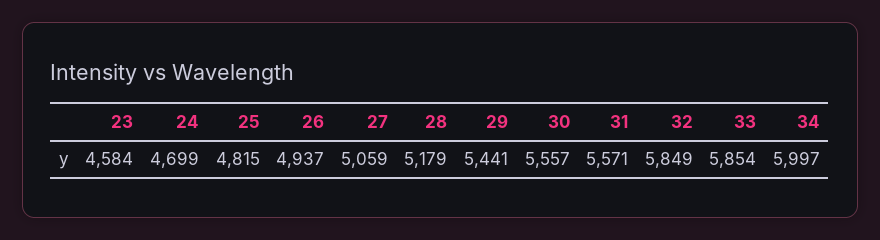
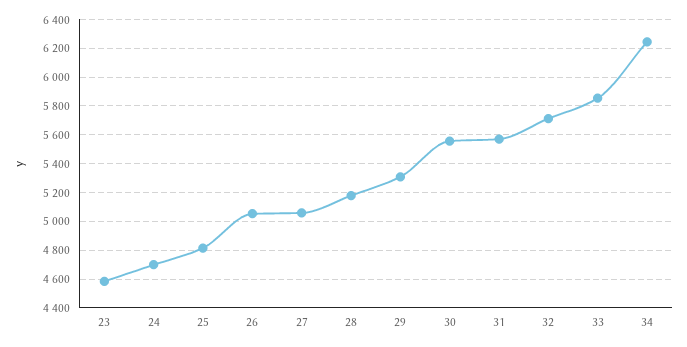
26: 4937 -> 5050
29: 5441 -> 5300
32: 5849 -> 5700
34: 5997 -> 6250

